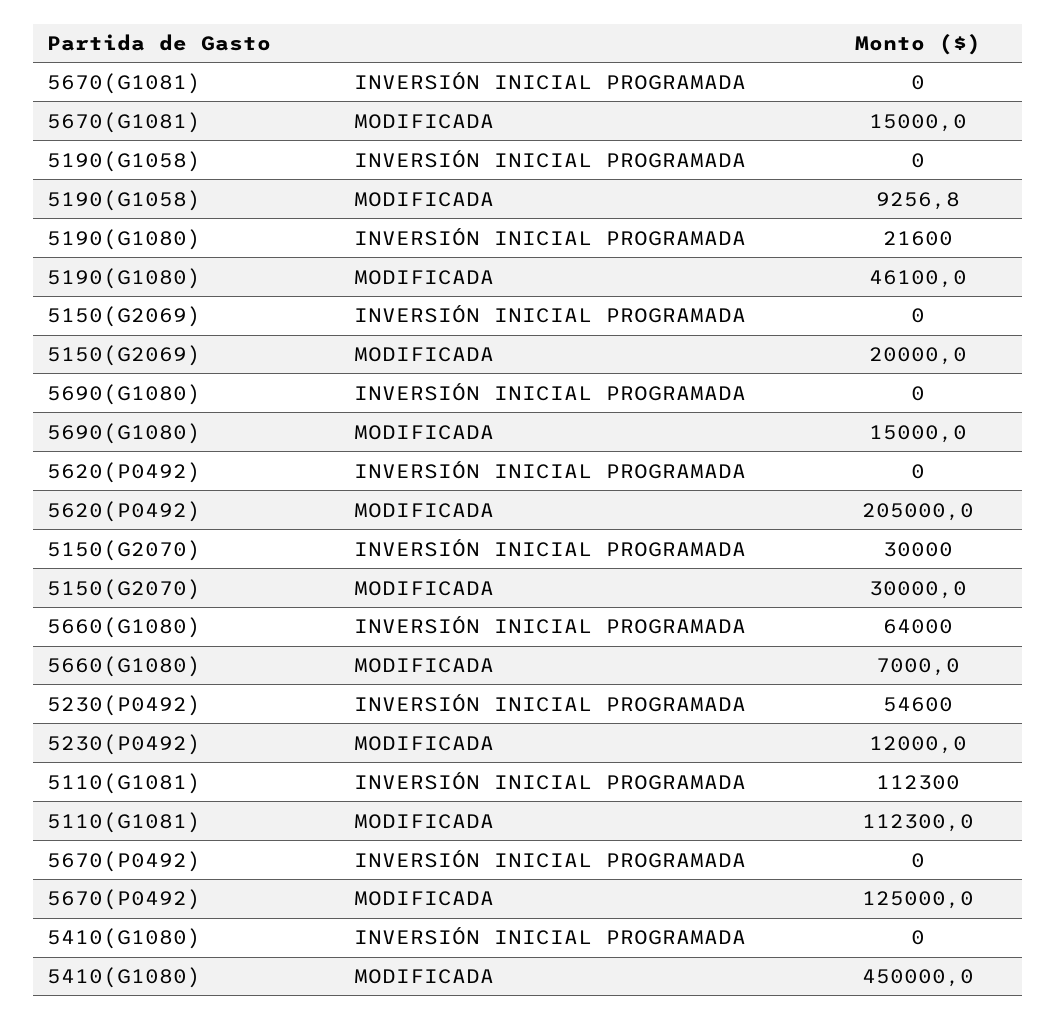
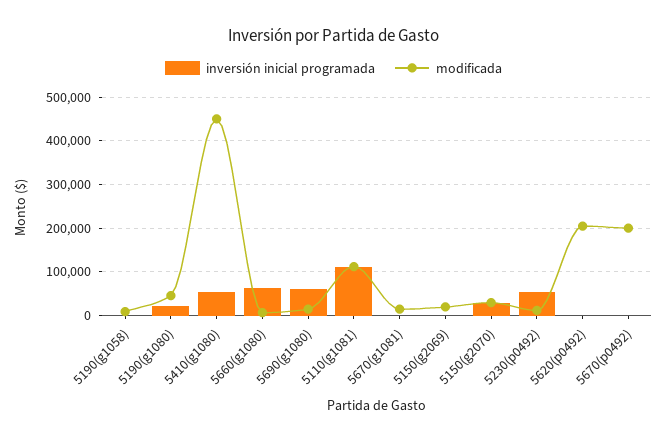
INVERSIÓN INICIAL PROGRAMADA, 5690(G1080): 0 -> 60000
MODIFICADA, 5670(P0492): 125000 -> 200000
INVERSIÓN INICIAL PROGRAMADA, 5410(G1080): 0 -> 60000

